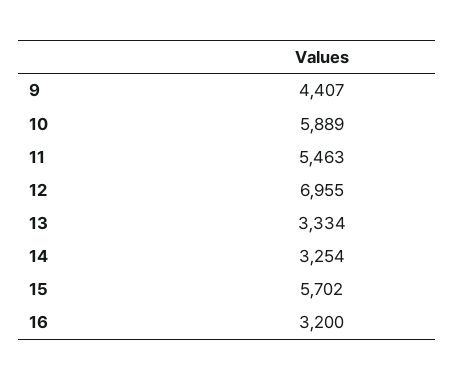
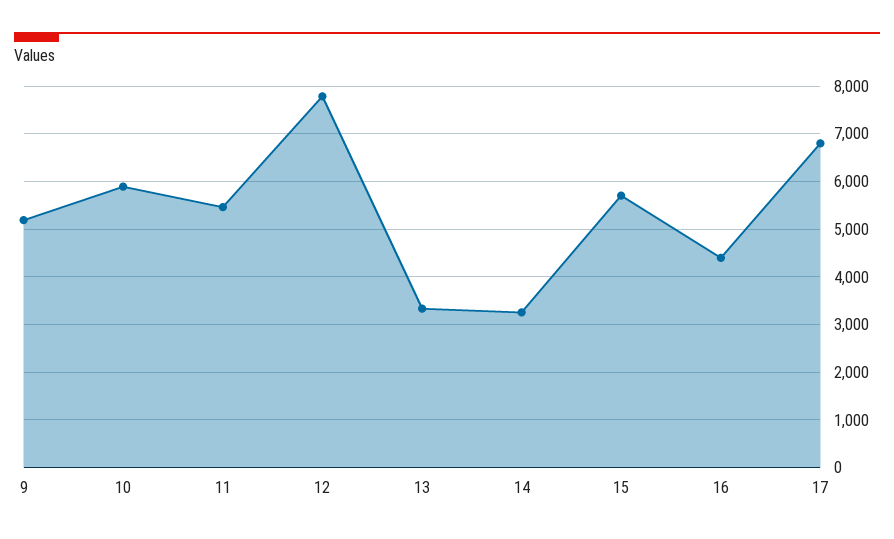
9: 4407 -> 5200
12: 6955 -> 7800
16: 3200 -> 4400
17: none -> 6800

